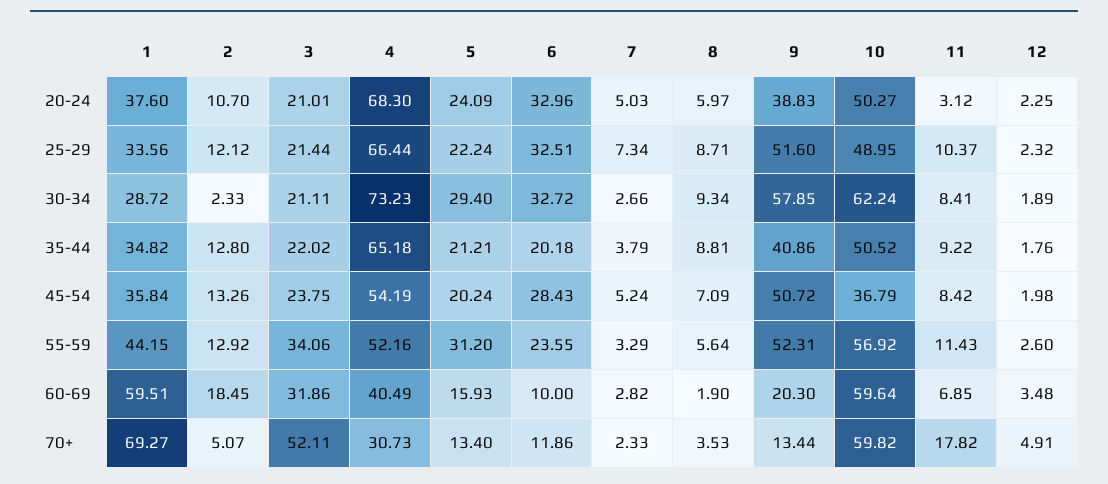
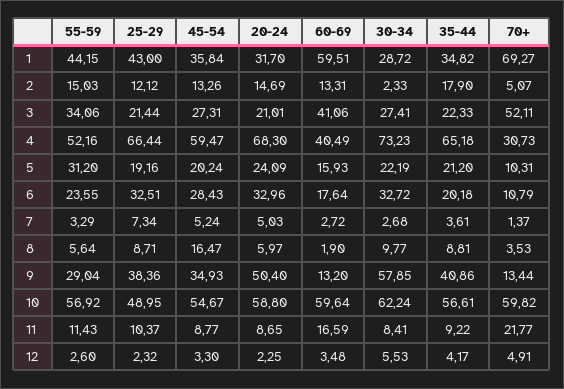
1, 20-24: 37.6 -> 31.7
2, 20-24: 10.7 -> 14.69
9, 20-24: 38.83 -> 50.4
10, 20-24: 50.27 -> 58.8
11, 20-24: 3.12 -> 8.65
1, 25-29: 33.56 -> 43
5, 25-29: 22.24 -> 19.16
9, 25-29: 51.6 -> 38.36
3, 30-34: 21.11 -> 27.41
5, 30-34: 29.4 -> 22.19
7, 30-34: 2.66 -> 2.68
8, 30-34: 9.34 -> 9.77
12, 30-34: 1.89 -> 5.53
2, 35-44: 12.8 -> 17.9
3, 35-44: 22.02 -> 22.33
5, 35-44: 21.21 -> 21.2
7, 35-44: 3.79 -> 3.61
10, 35-44: 50.52 -> 56.61
12, 35-44: 1.76 -> 4.17
3, 45-54: 23.75 -> 27.31
4, 45-54: 54.19 -> 59.47
8, 45-54: 7.09 -> 16.47
9, 45-54: 50.72 -> 34.93
10, 45-54: 36.79 -> 54.67
11, 45-54: 8.42 -> 8.77
12, 45-54: 1.98 -> 3.3
2, 55-59: 12.92 -> 15.03
9, 55-59: 52.31 -> 29.04
2, 60-69: 18.45 -> 13.31
3, 60-69: 31.86 -> 41.06
6, 60-69: 10 -> 17.64
7, 60-69: 2.82 -> 2.72
9, 60-69: 20.3 -> 13.2
11, 60-69: 6.85 -> 16.59
5, 70+: 13.4 -> 10.31
6, 70+: 11.86 -> 10.79
7, 70+: 2.33 -> 1.37
11, 70+: 17.82 -> 21.77

